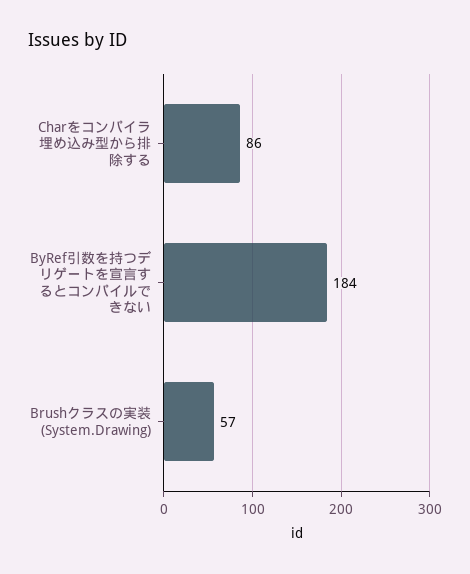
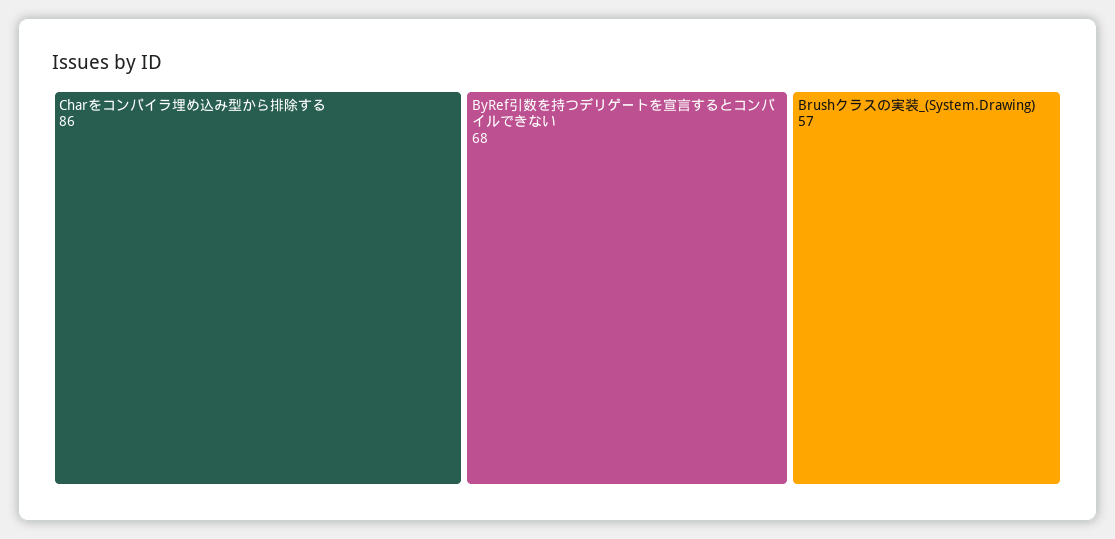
ByRef引数を持つデリゲートを宣言するとコンパイルできない: 184 -> 68

